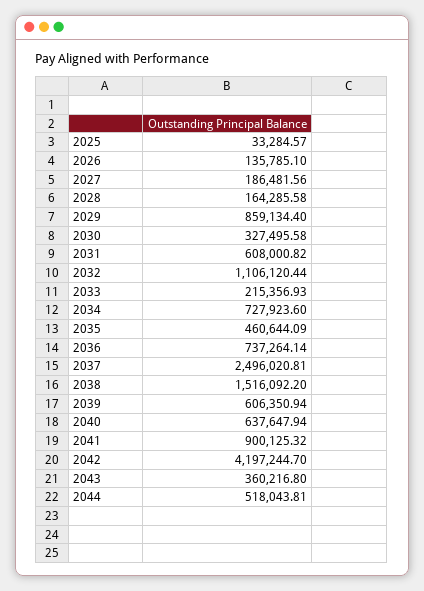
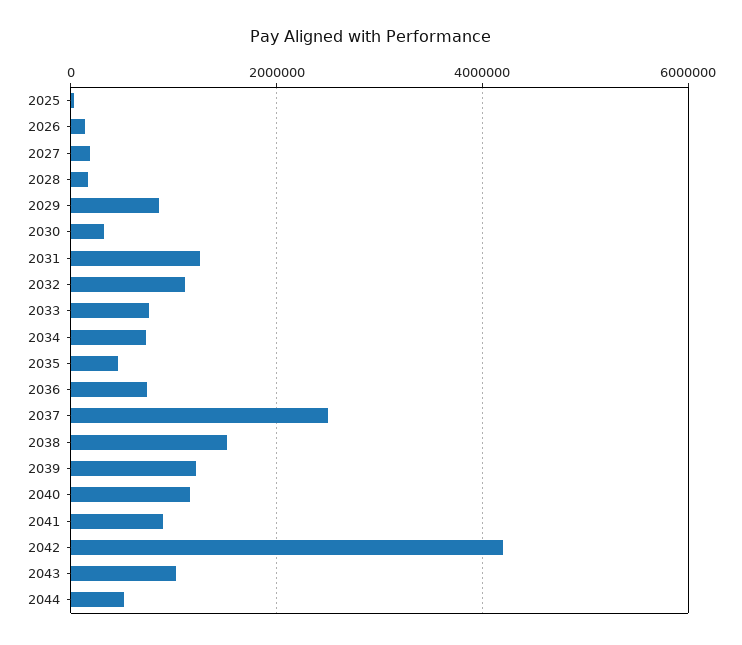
2031: 608000.82 -> 1200000
2033: 215356.93 -> 800000
2039: 606350.94 -> 1200000
2040: 637647.94 -> 1200000
2043: 360216.8 -> 1000000

